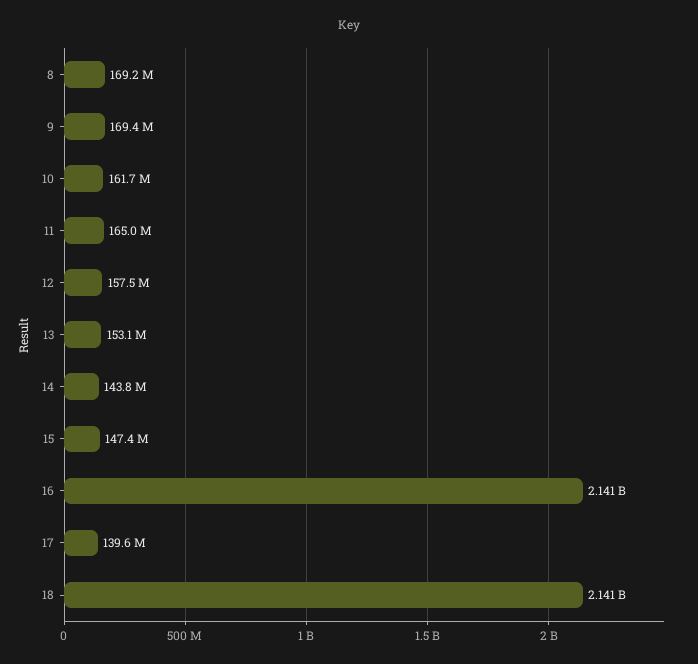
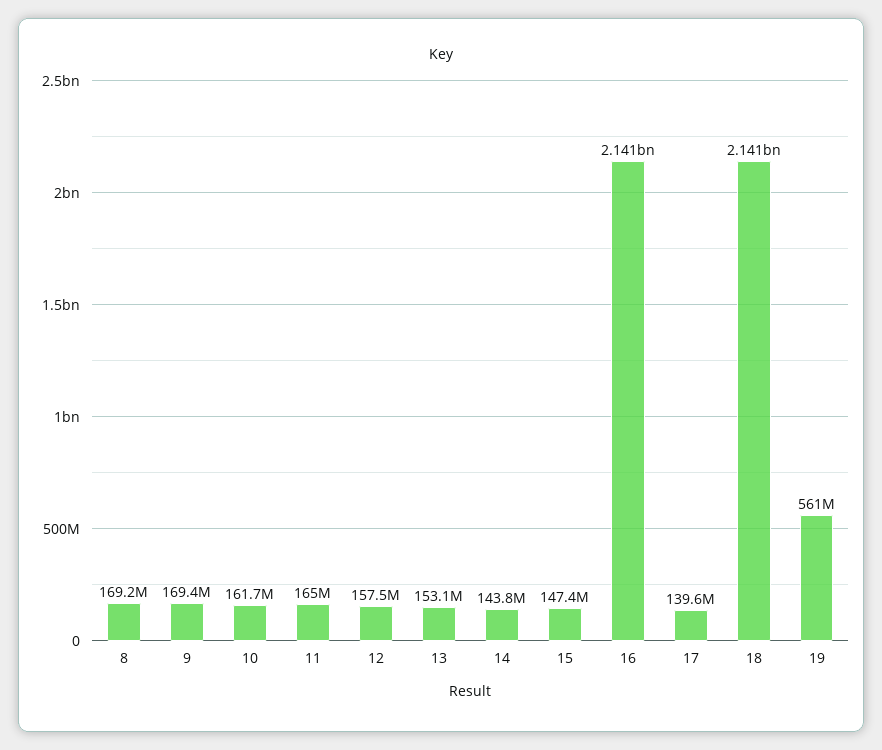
19: none -> 561000000

